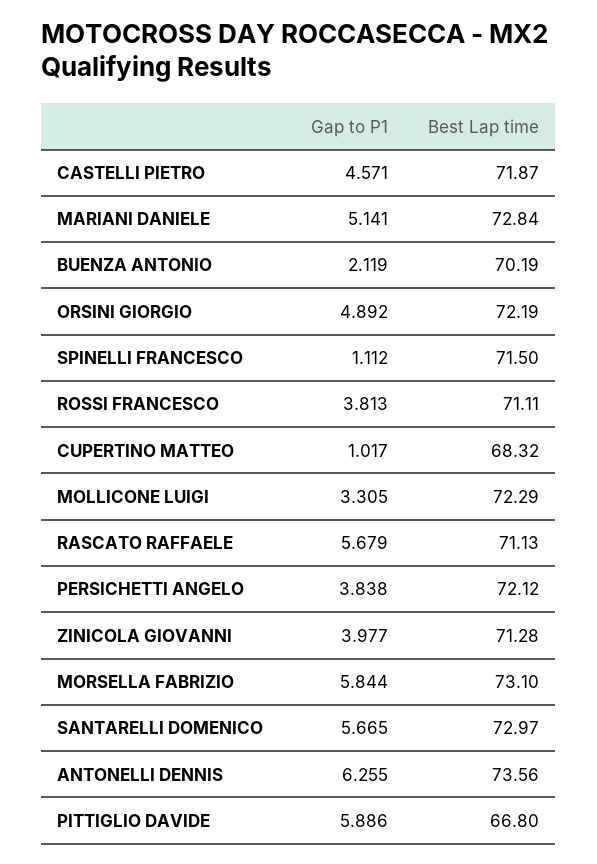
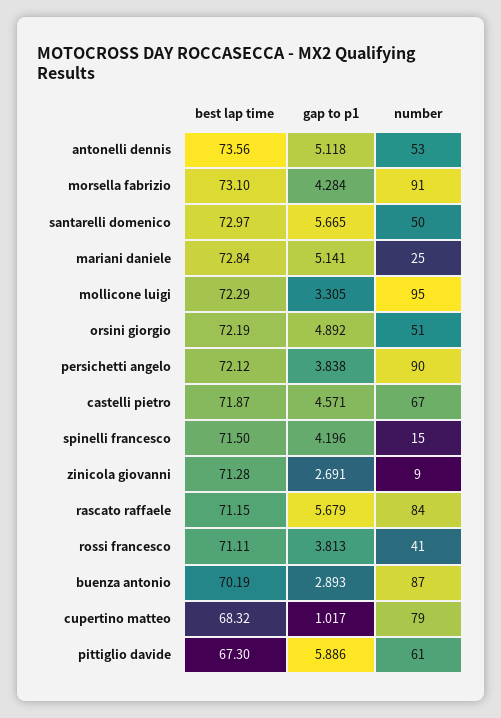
Gap to P1, BUENZA ANTONIO: 2.119 -> 2.893
Gap to P1, SPINELLI FRANCESCO: 1.112 -> 4.196
Best Lap time, RASCATO RAFFAELE: 71.13 -> 71.15
Gap to P1, ZINICOLA GIOVANNI: 3.977 -> 2.691
Gap to P1, MORSELLA FABRIZIO: 5.844 -> 4.284
Gap to P1, ANTONELLI DENNIS: 6.255 -> 5.118
Best Lap time, PITTIGLIO DAVIDE: 66.8 -> 67.3
number, ANTONELLI DENNIS: none -> 53
number, MORSELLA FABRIZIO: none -> 91
number, SANTARELLI DOMENICO: none -> 50
number, MARIANI DANIELE: none -> 25
number, MOLLICONE LUIGI: none -> 95
number, ORSINI GIORGIO: none -> 51
number, PERSICHETTI ANGELO: none -> 90
number, CASTELLI PIETRO: none -> 67
number, SPINELLI FRANCESCO: none -> 15
number, ZINICOLA GIOVANNI: none -> 9
number, RASCATO RAFFAELE: none -> 84
number, ROSSI FRANCESCO: none -> 41
number, BUENZA ANTONIO: none -> 87
number, CUPERTINO MATTEO: none -> 79
number, PITTIGLIO DAVIDE: none -> 61

